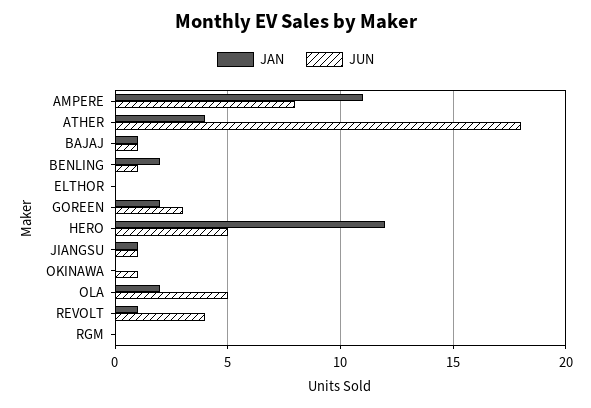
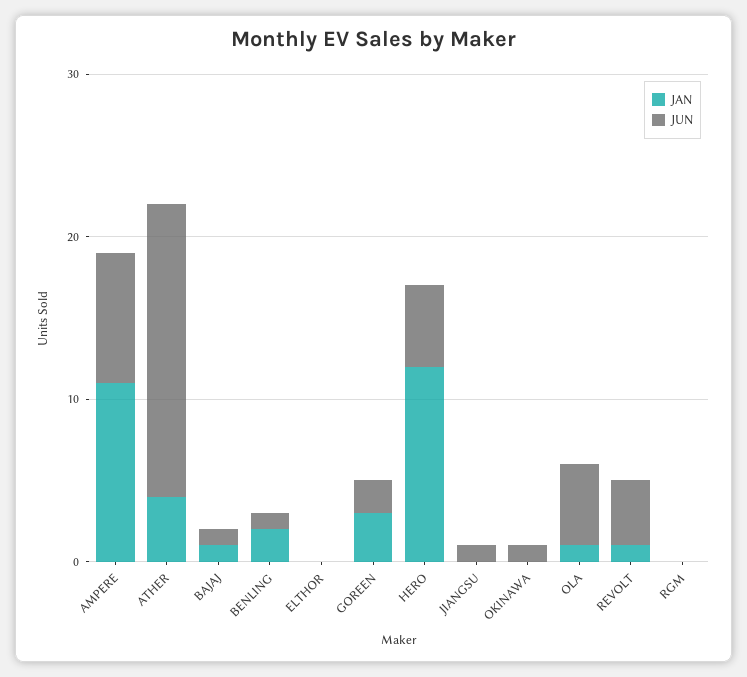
JAN, GOREEN: 2 -> 3
JUN, GOREEN: 3 -> 2
JAN, JIANGSU: 1 -> 0
JAN, OLA: 2 -> 1

